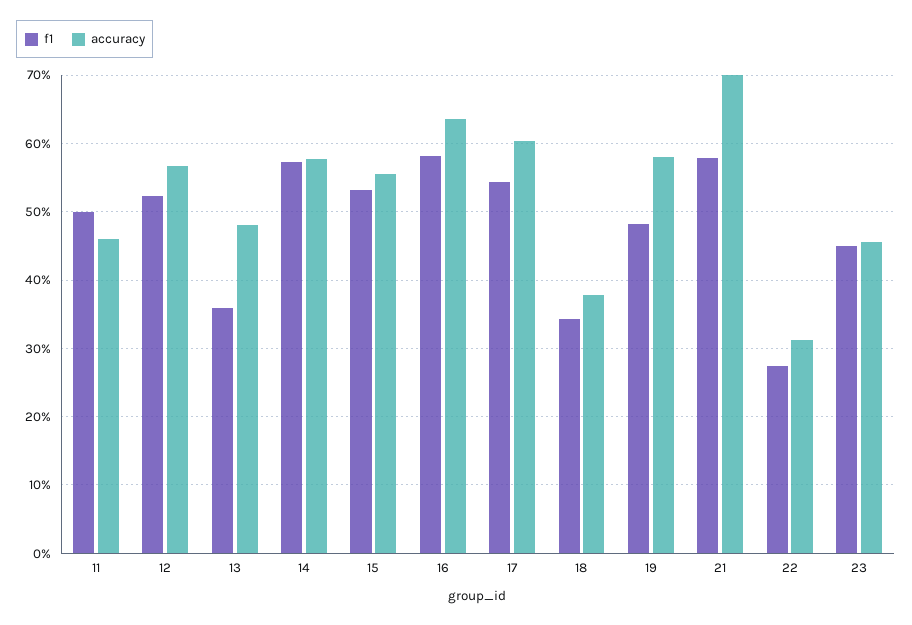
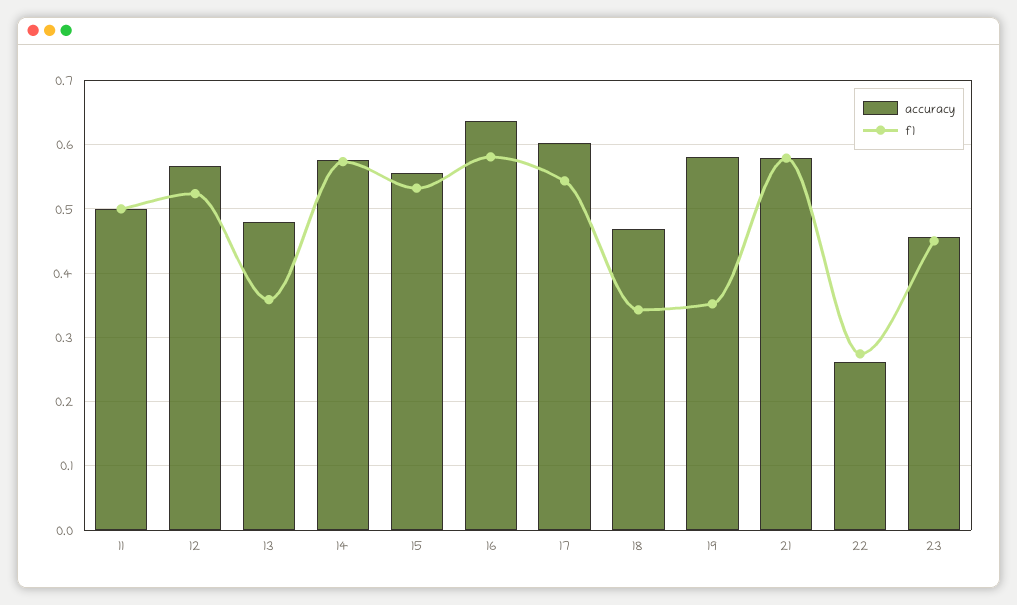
accuracy, 11: 0.46 -> 0.5
accuracy, 18: 0.38 -> 0.47
f1, 19: 0.48 -> 0.35
accuracy, 21: 0.7 -> 0.58
accuracy, 22: 0.31 -> 0.26

